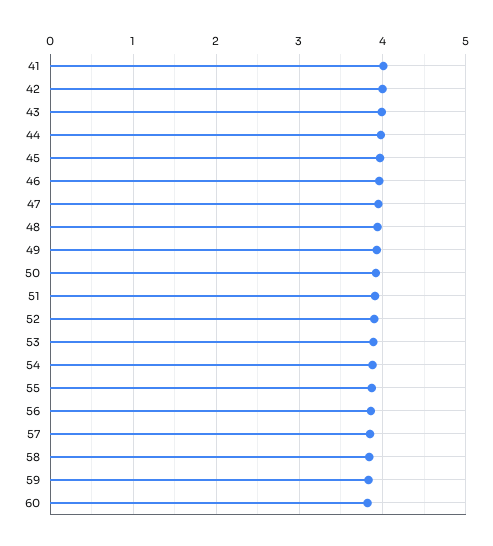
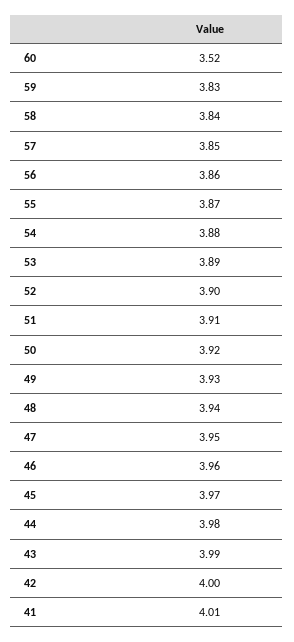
60: 3.8 -> 3.52

